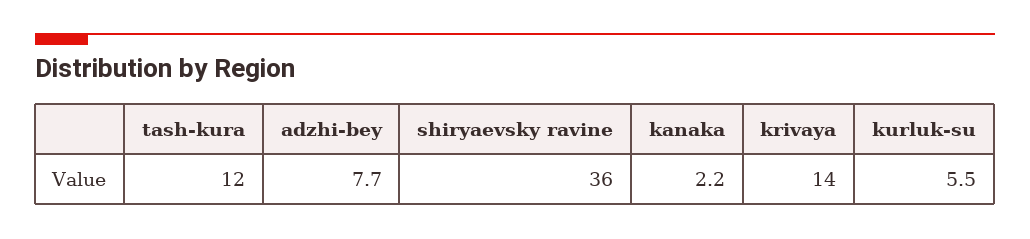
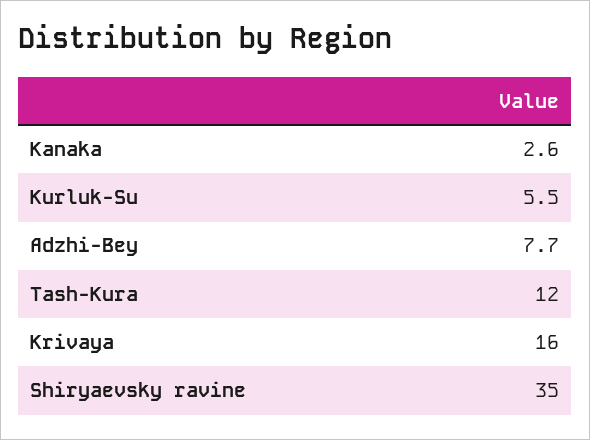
shiryaevsky ravine: 36 -> 35
kanaka: 2.2 -> 2.6
krivaya: 14 -> 16

